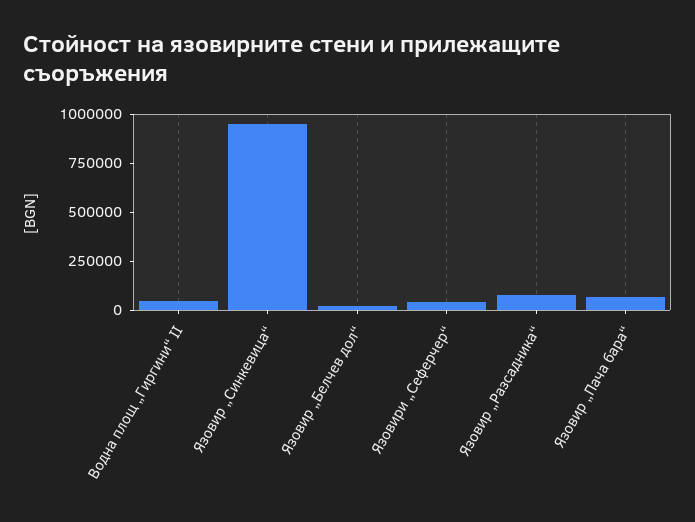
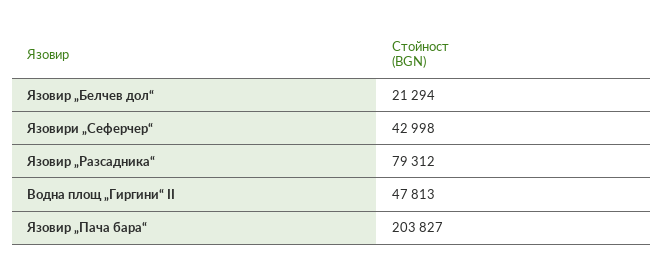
Язовир „Синкевица“: 950000 -> none
Язовир „Пача бара“: 50000 -> 203827

